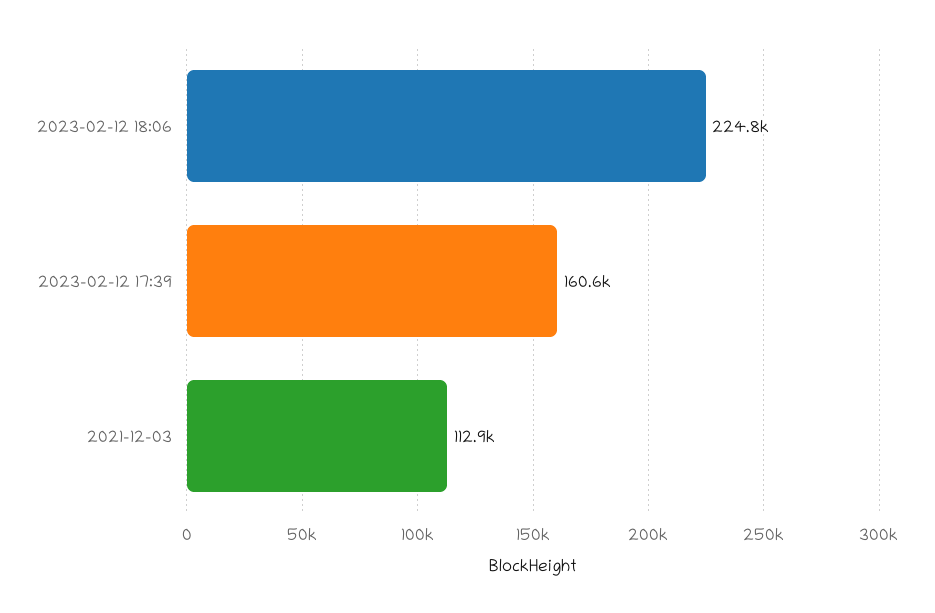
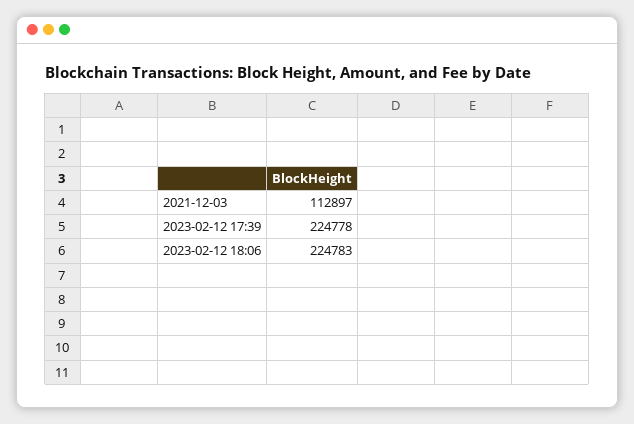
2023-02-12 17:39: 160600 -> 224778

